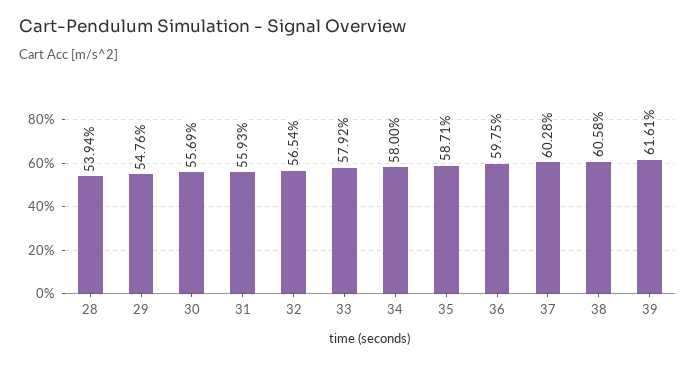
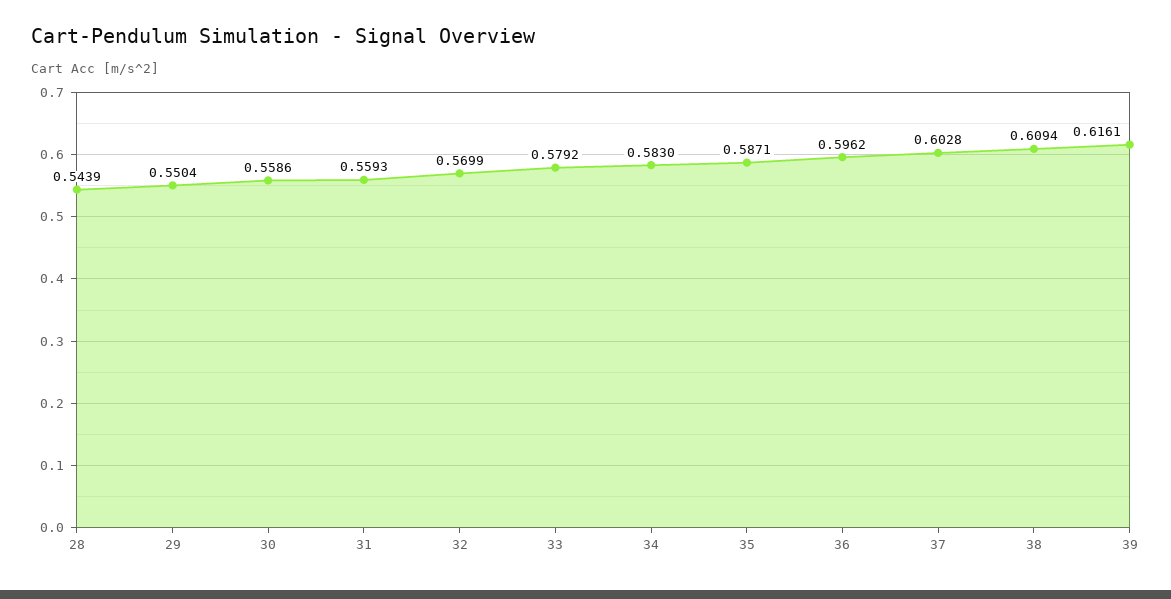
28: 0.5394 -> 0.5439
29: 0.5476 -> 0.5504
30: 0.5569 -> 0.5586
32: 0.5654 -> 0.5699
34: 0.58 -> 0.583
36: 0.5975 -> 0.5962
38: 0.6058 -> 0.6094

